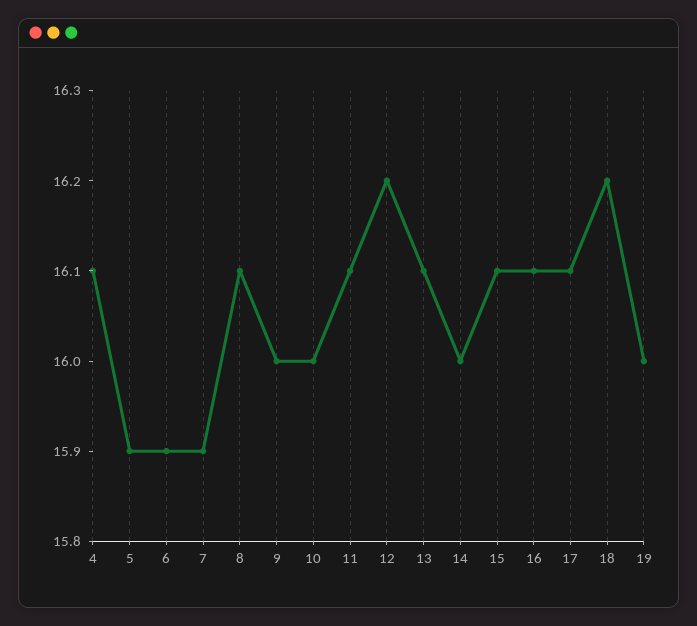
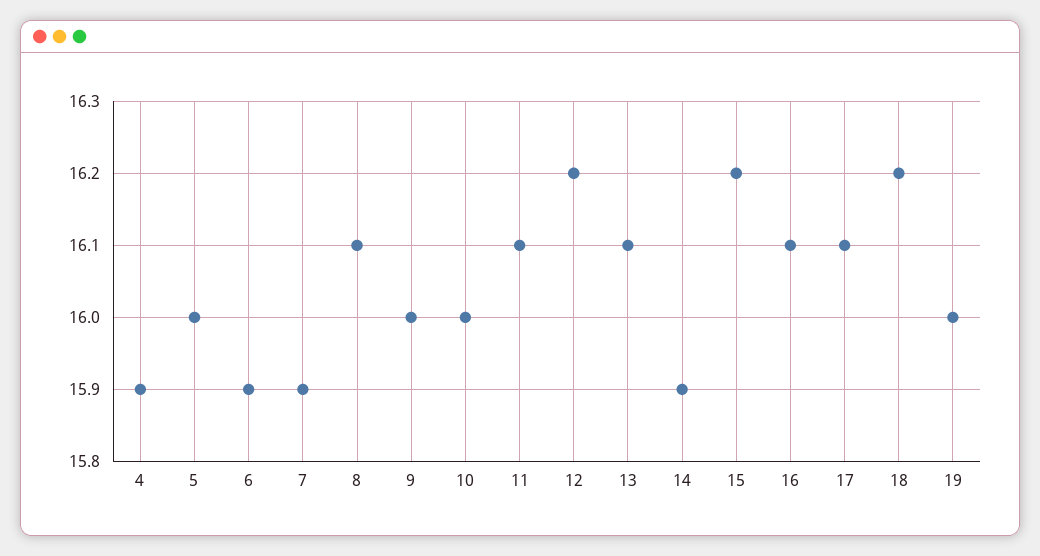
4: 16.1 -> 15.9
5: 15.9 -> 16
14: 16 -> 15.9
15: 16.1 -> 16.2

